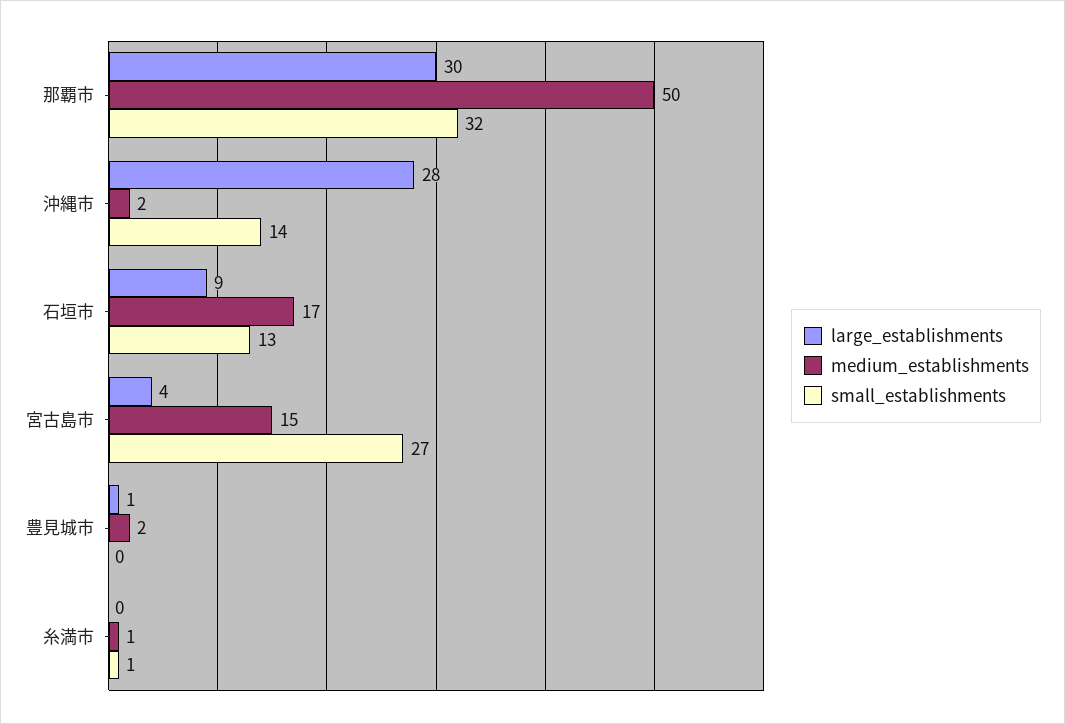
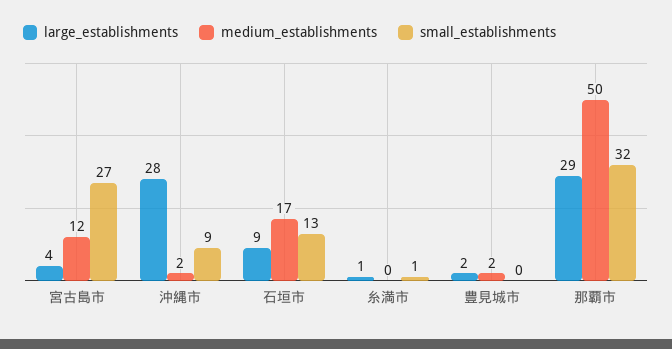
large_establishments, 那覇市: 30 -> 29
small_establishments, 沖縄市: 14 -> 9
medium_establishments, 宮古島市: 15 -> 12
large_establishments, 豊見城市: 1 -> 2
large_establishments, 糸満市: 0 -> 1
medium_establishments, 糸満市: 1 -> 0

